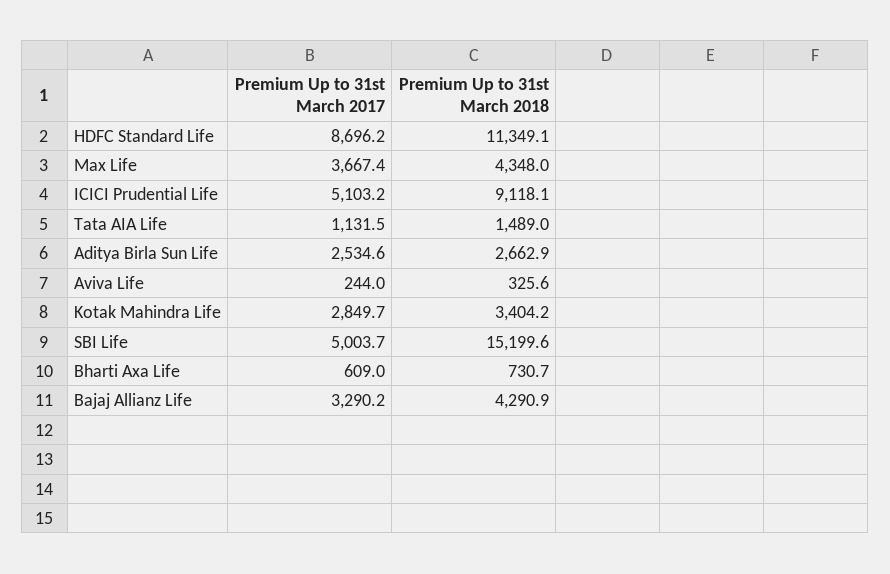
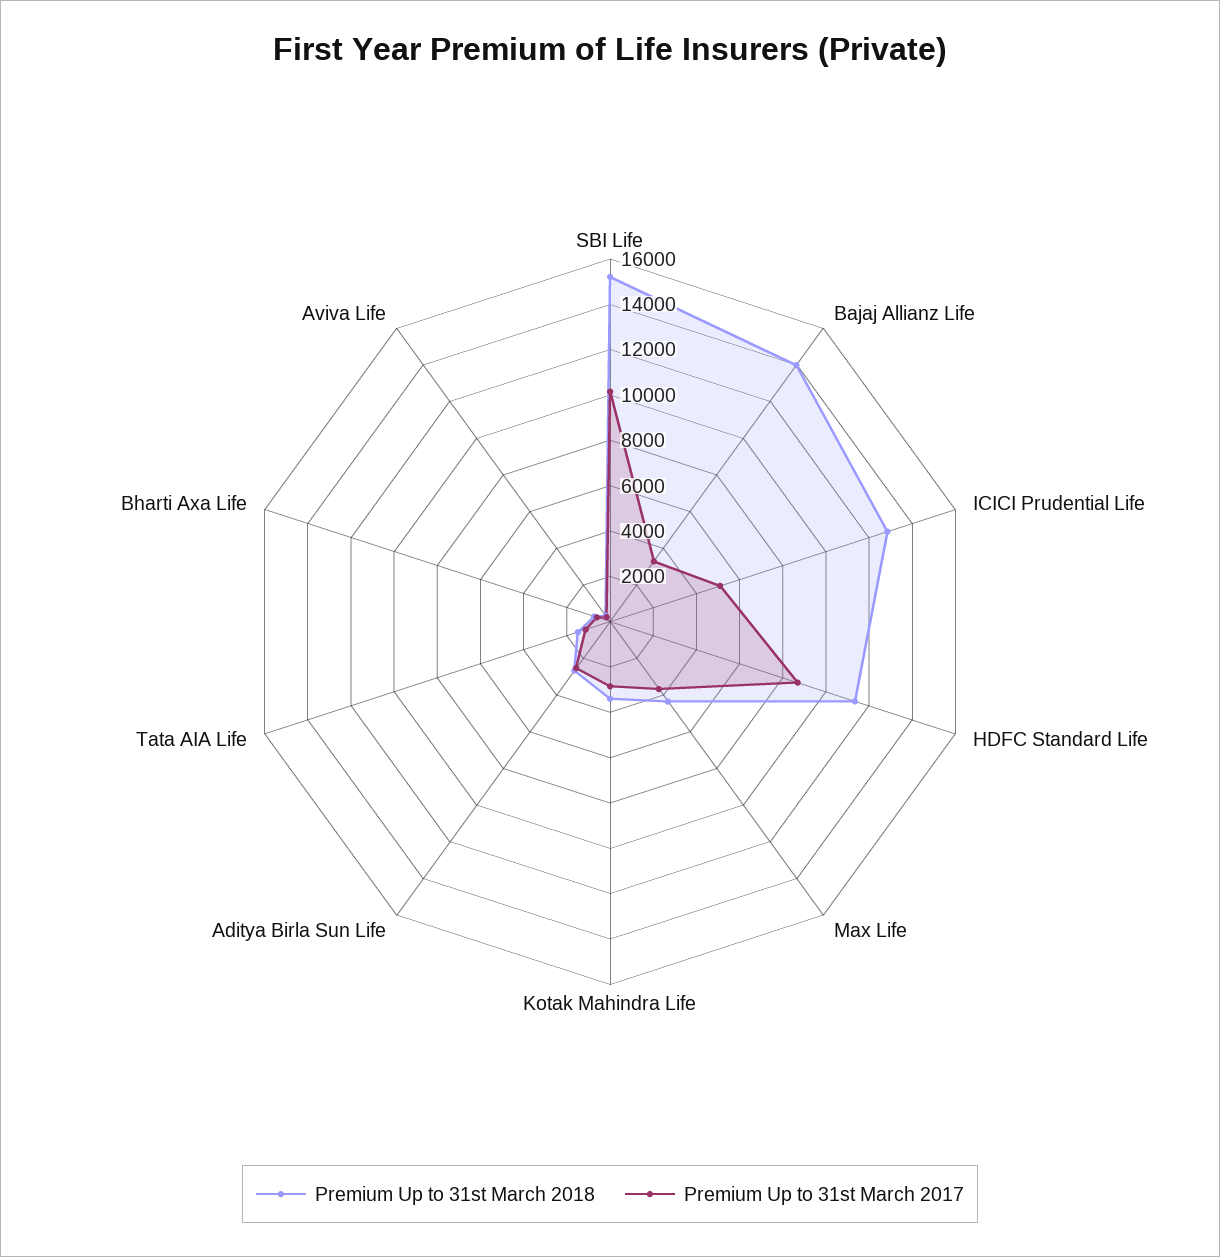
Premium Up to 31st March 2018, ICICI Prudential Life: 9118.1 -> 13000
Premium Up to 31st March 2017, SBI Life: 5003.7 -> 10000
Premium Up to 31st March 2018, Bajaj Allianz Life: 4290.9 -> 14000

